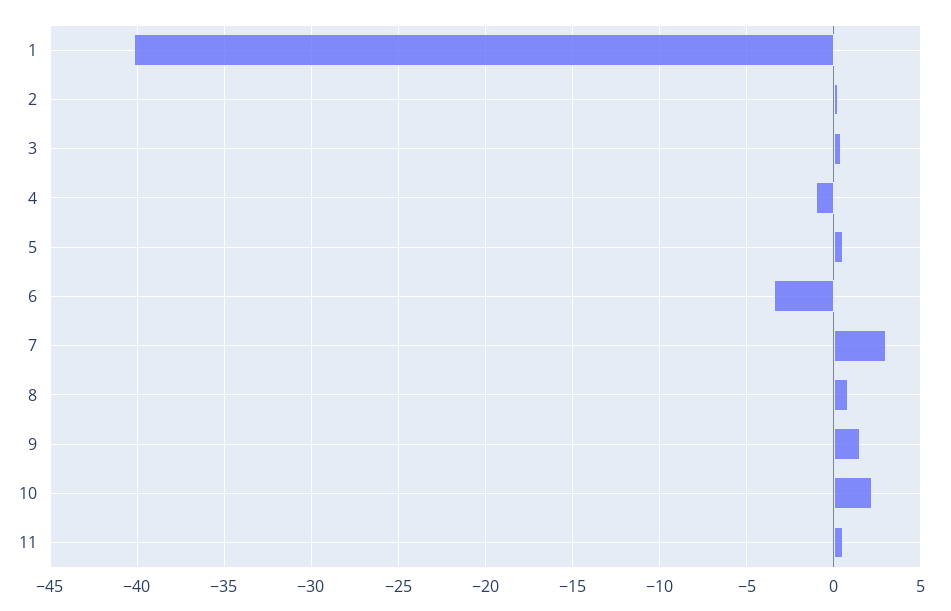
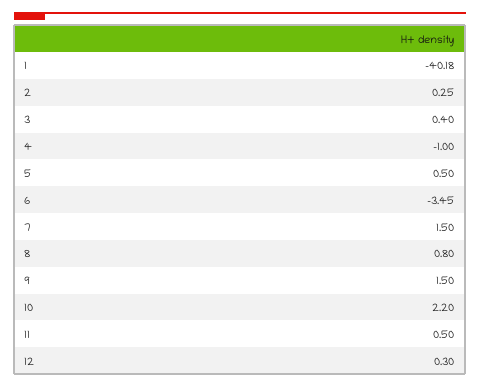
7: 3 -> 1.5
12: none -> 0.3

